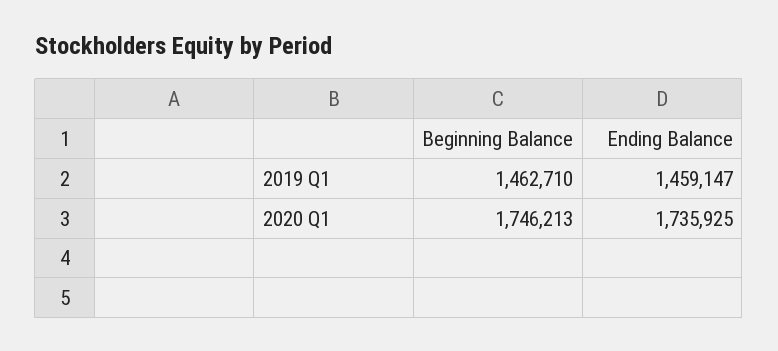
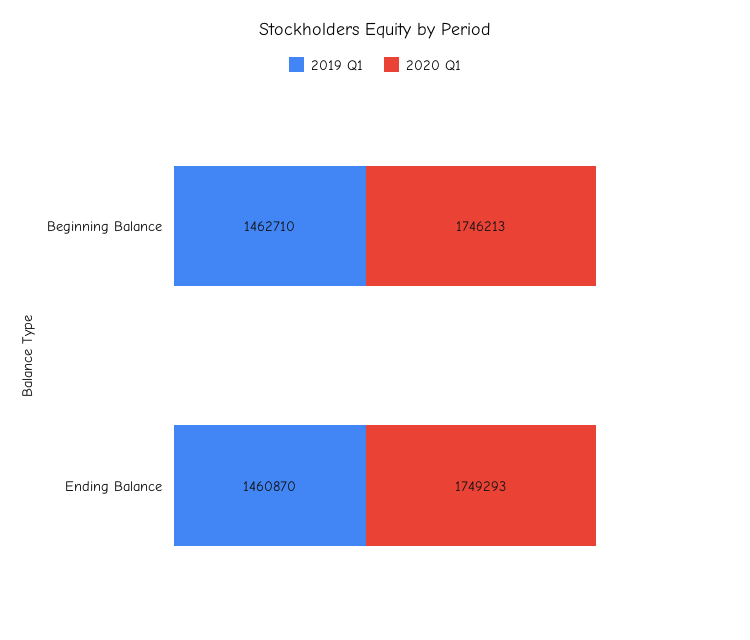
2019 Q1, Ending Balance: 1459147 -> 1460870
2020 Q1, Ending Balance: 1735925 -> 1749293

